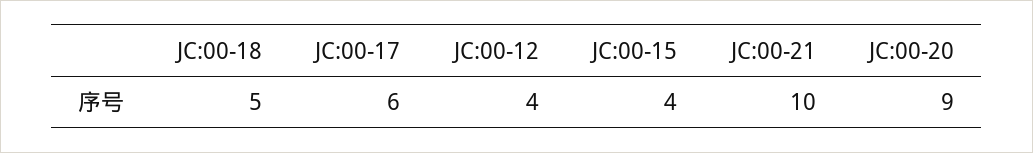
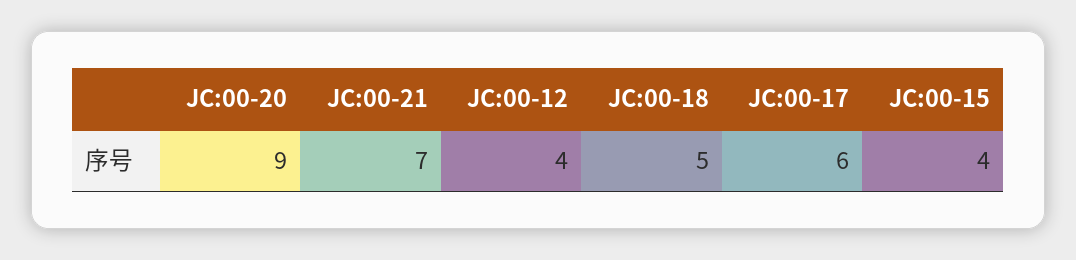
JC:00-21: 10 -> 7

